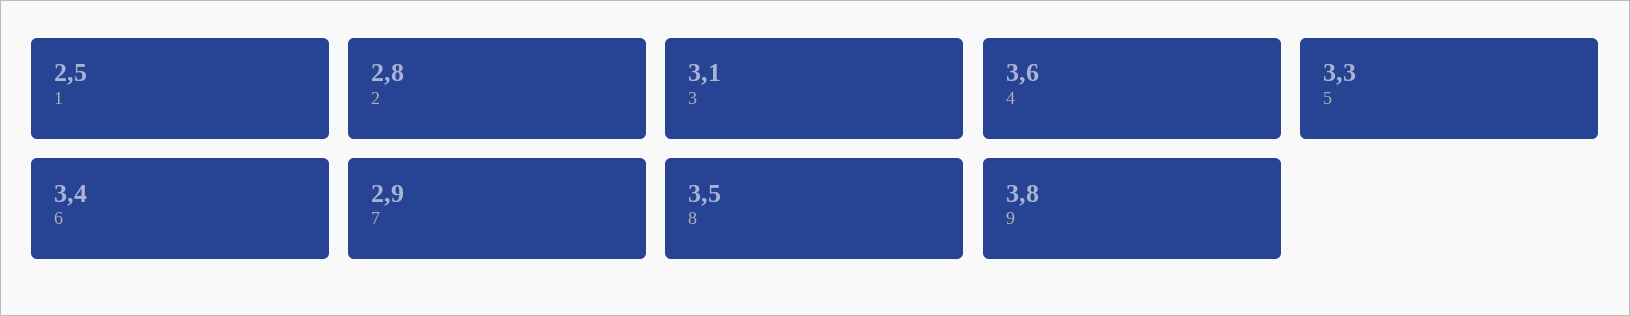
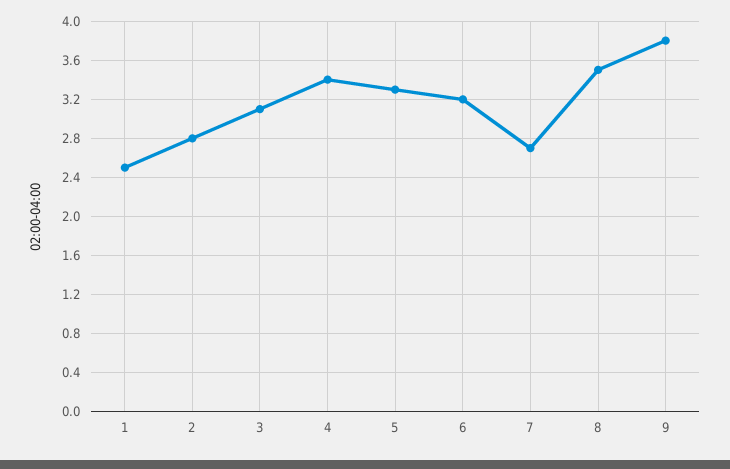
4: 3.6 -> 3.4
6: 3.4 -> 3.2
7: 2.9 -> 2.7

